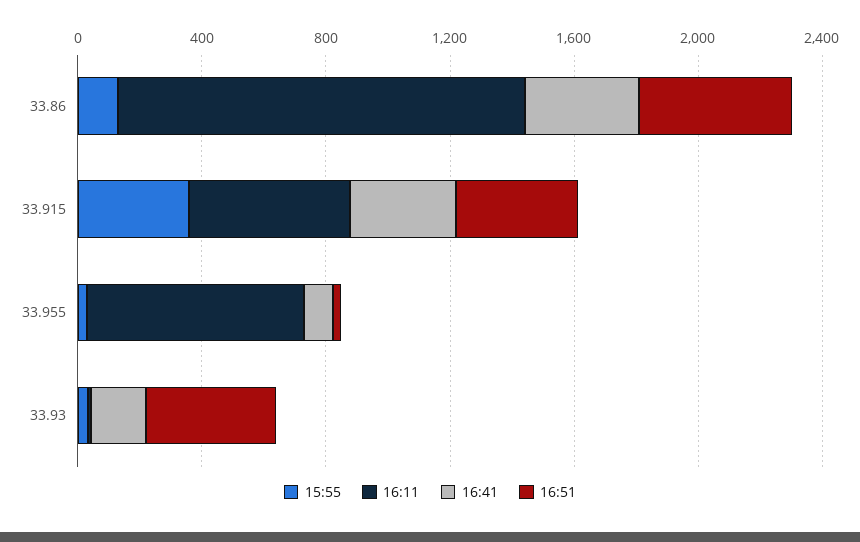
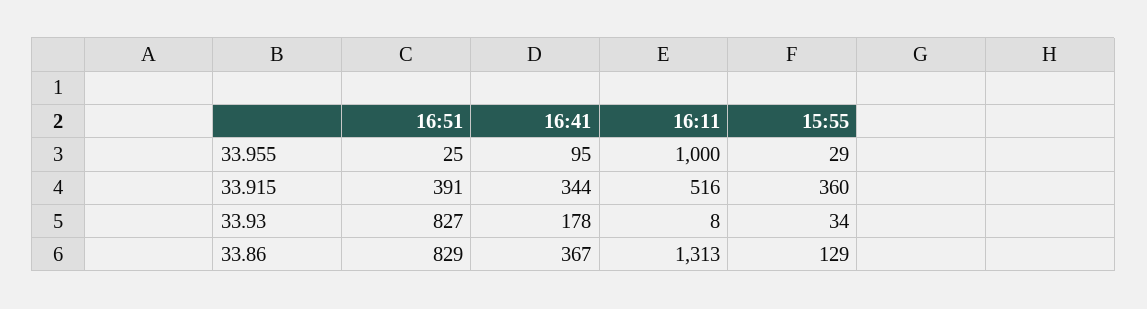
16:51, 33.86: 500 -> 829
16:11, 33.955: 700 -> 1000
16:51, 33.93: 400 -> 827

